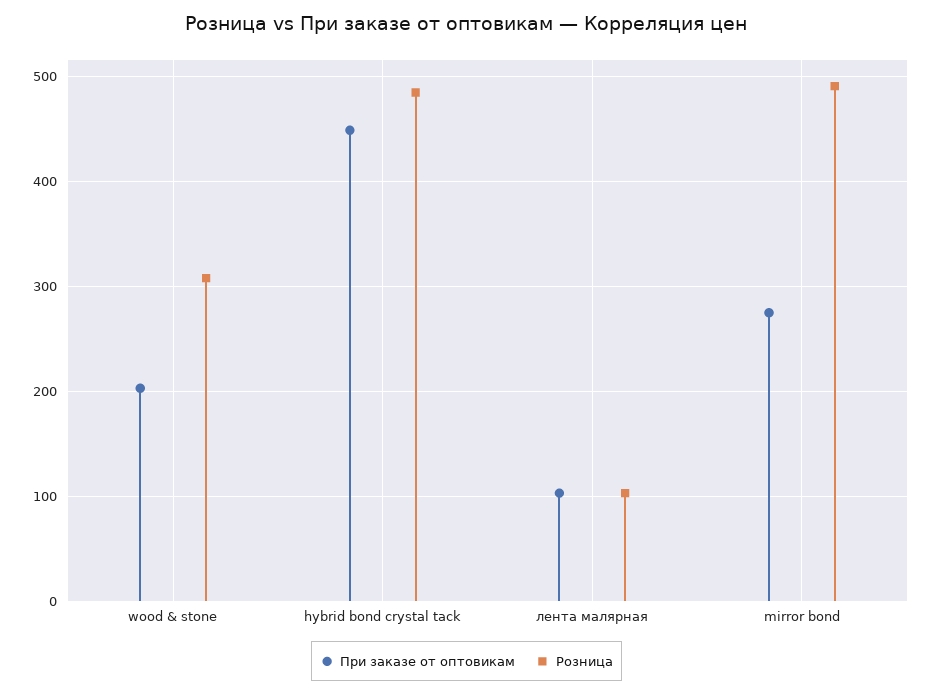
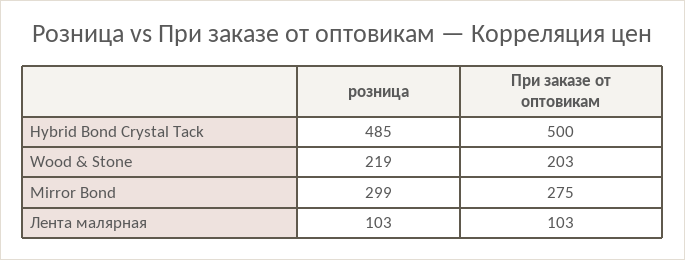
Розница, wood & stone: 310 -> 219
При заказе от оптовикам, hybrid bond crystal tack: 450 -> 500
Розница, mirror bond: 490 -> 299

